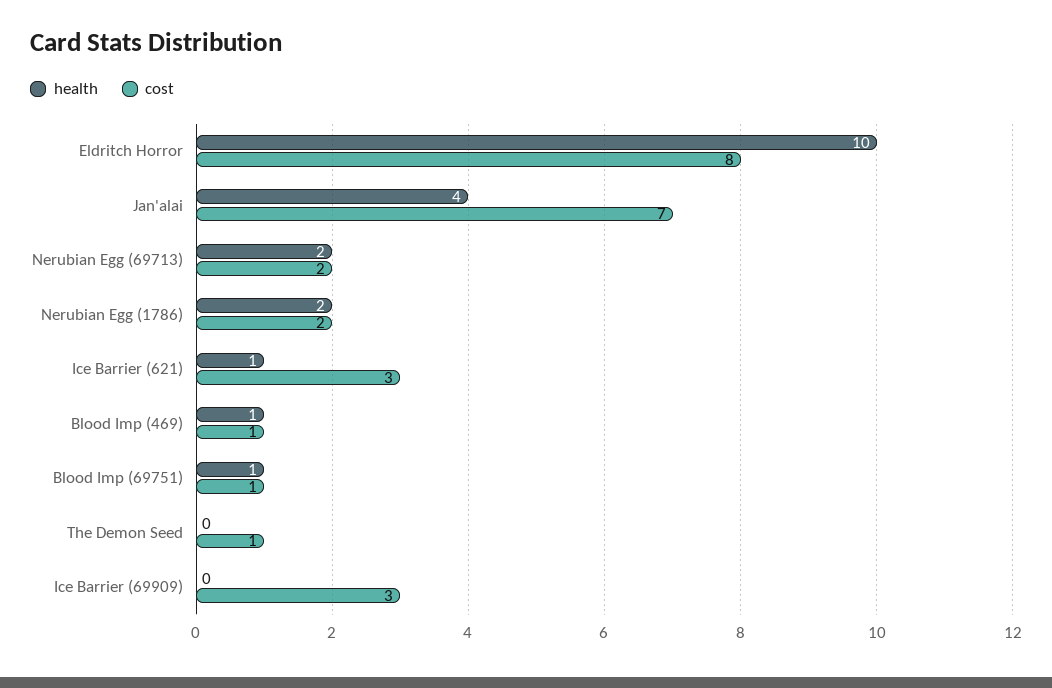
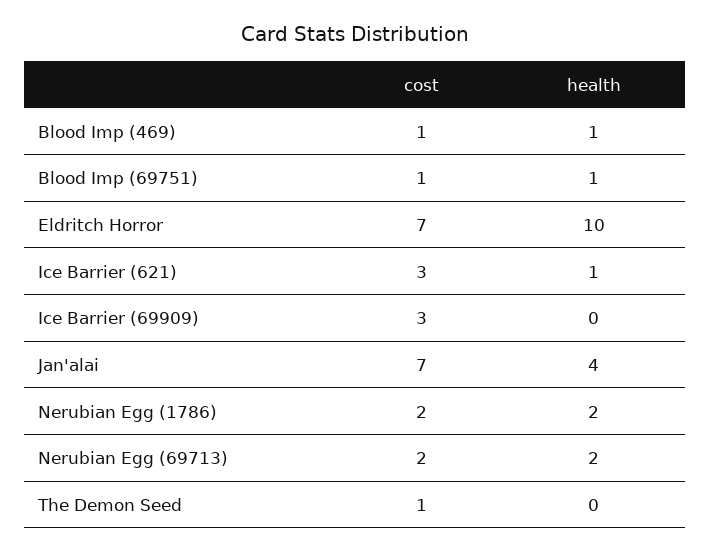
cost, Eldritch Horror: 8 -> 7

